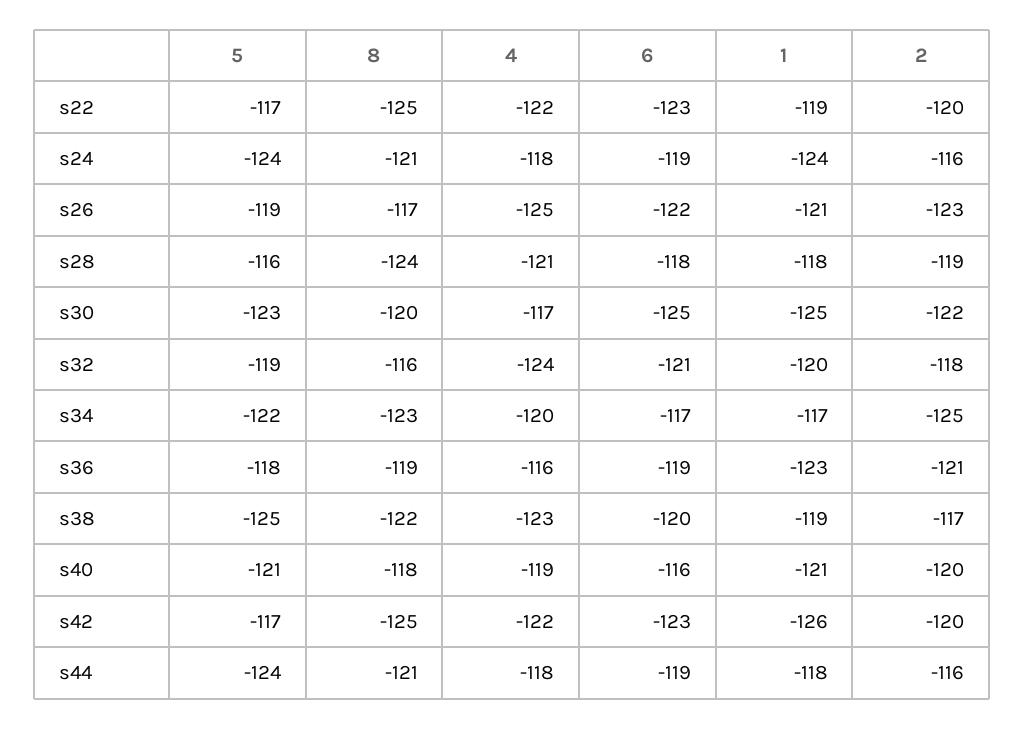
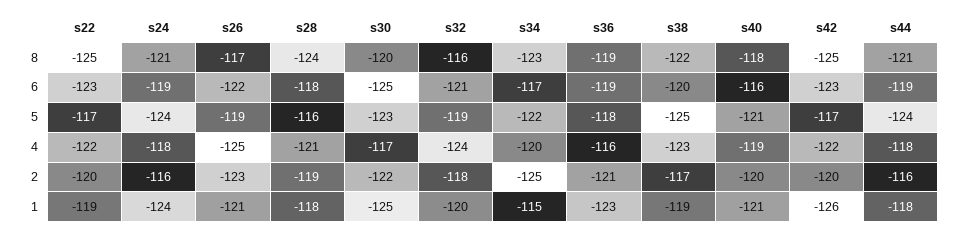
1, s34: -117 -> -115

